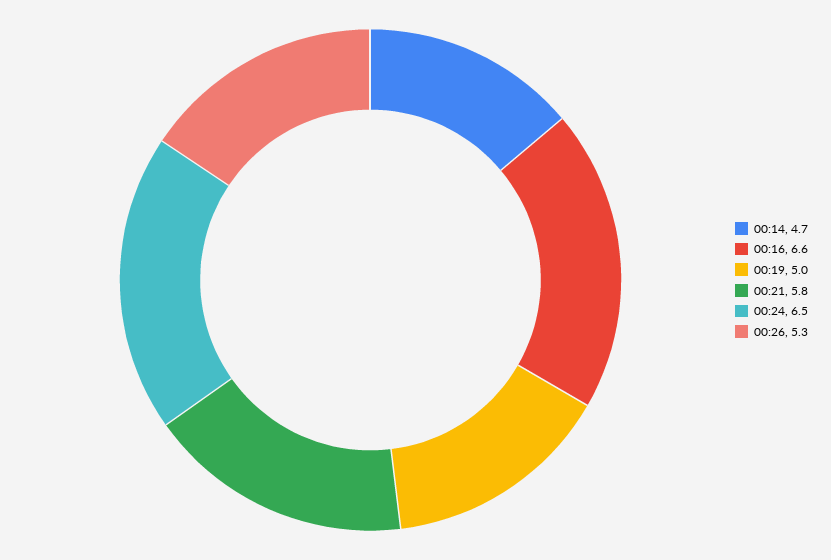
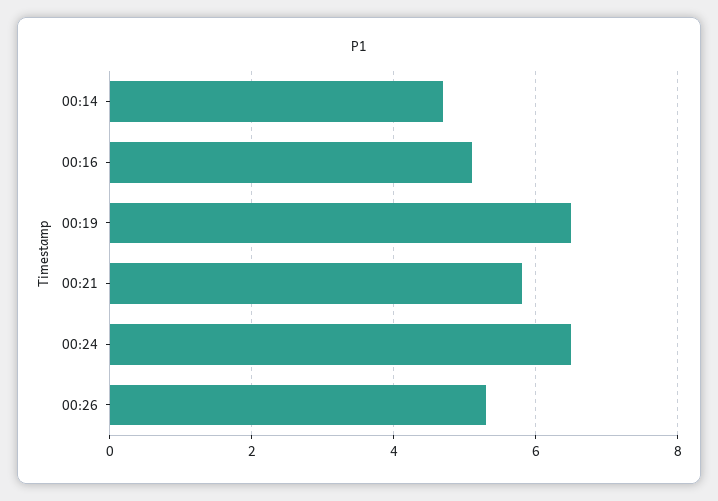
00:16: 6.6 -> 5
00:19: 5 -> 6.5

